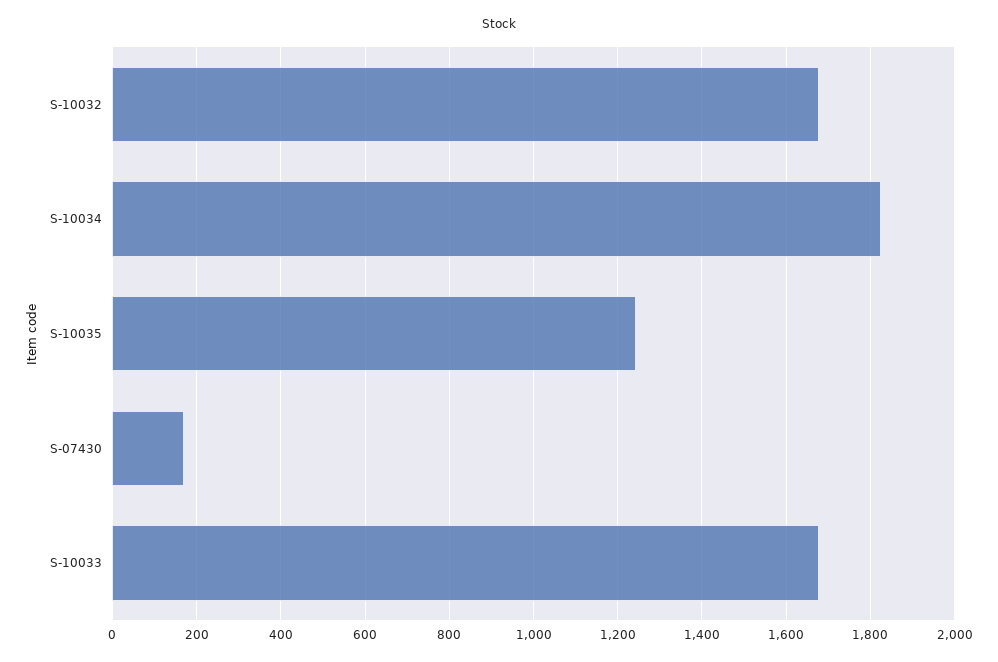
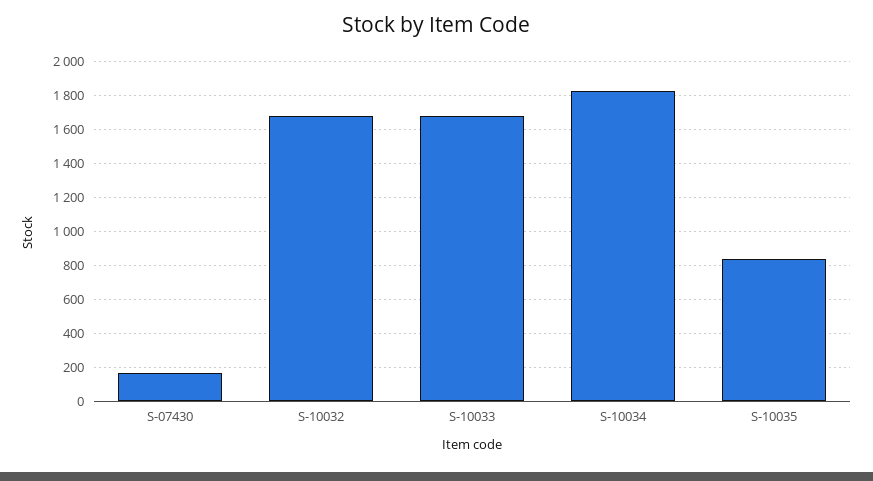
S-10035: 1240 -> 850

